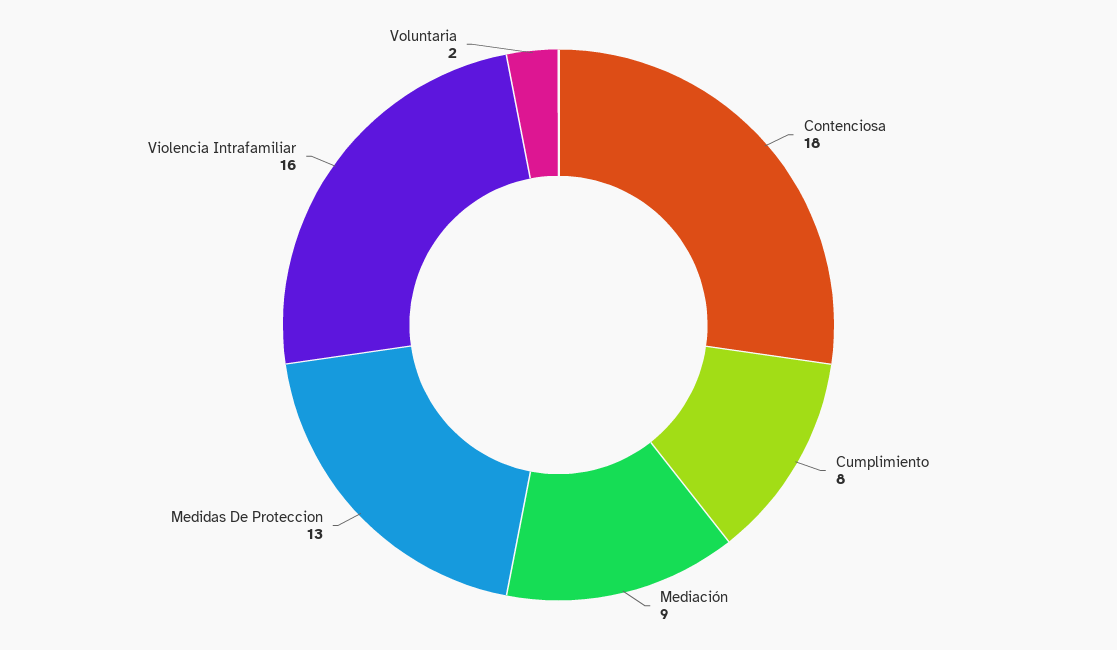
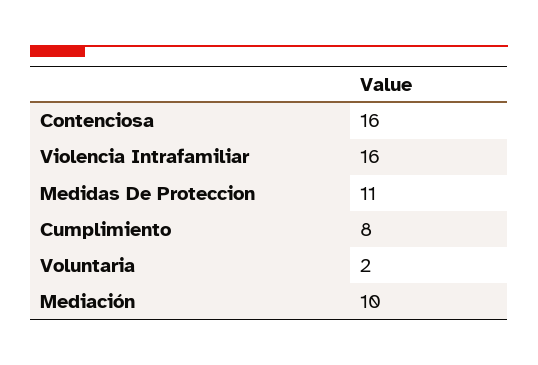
Contenciosa: 18 -> 16
Mediación: 9 -> 10
Medidas De Proteccion: 13 -> 11

